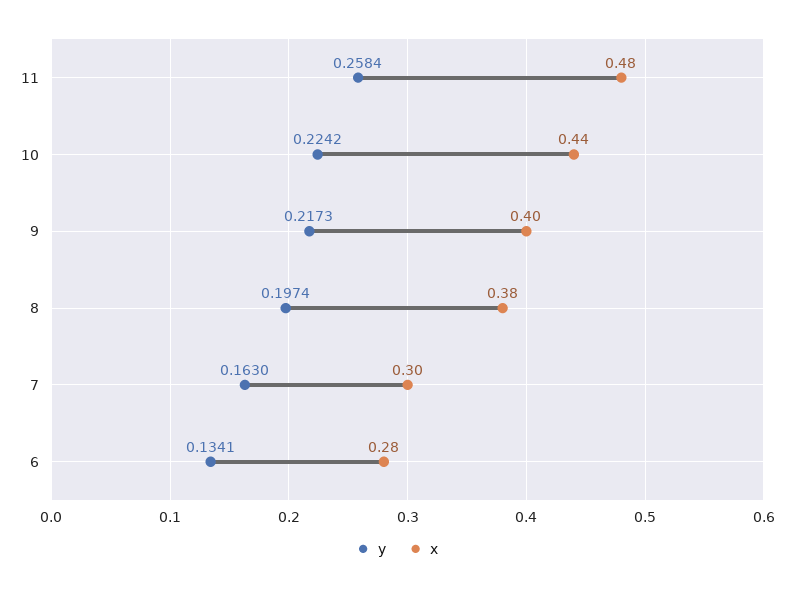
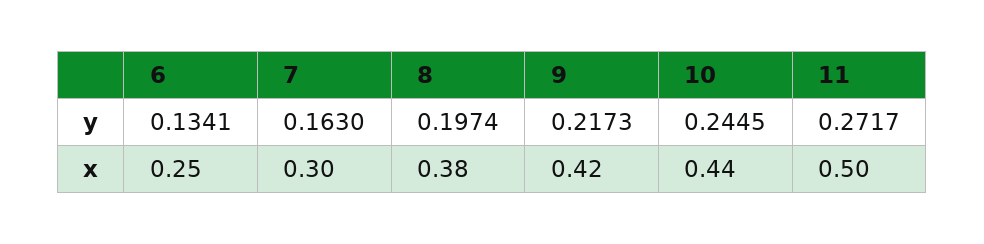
y, 11: 0.2584 -> 0.2717
x, 11: 0.48 -> 0.5
y, 10: 0.2242 -> 0.2445
x, 9: 0.4 -> 0.42
x, 6: 0.28 -> 0.25

